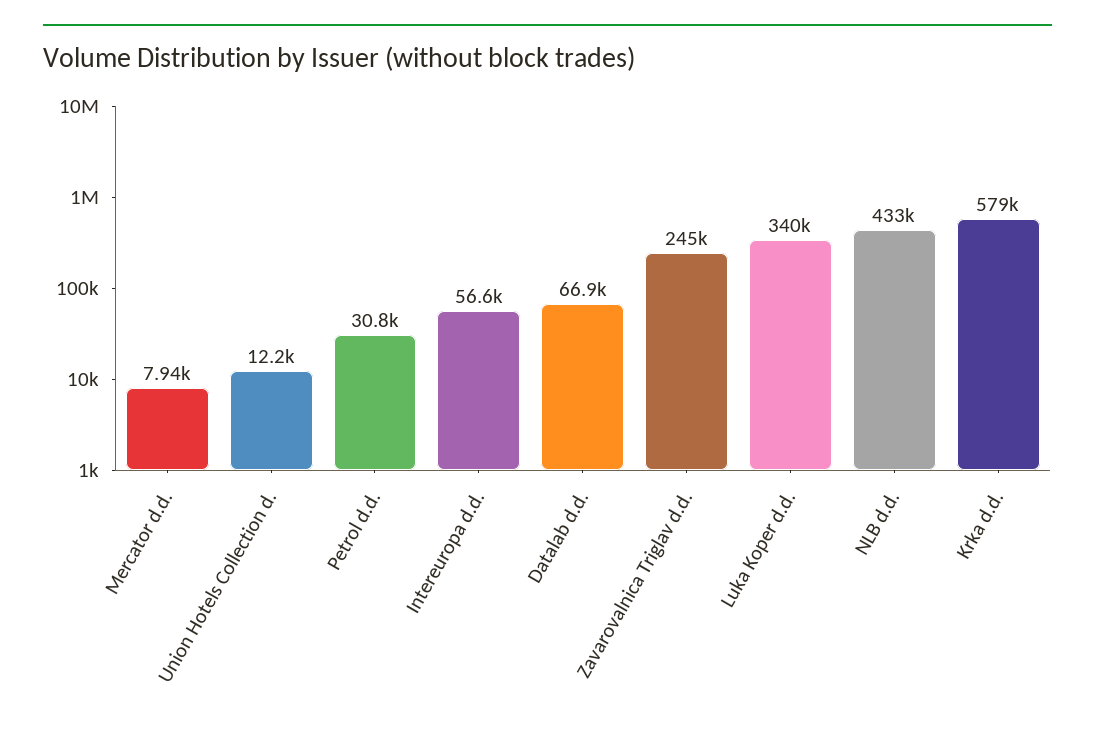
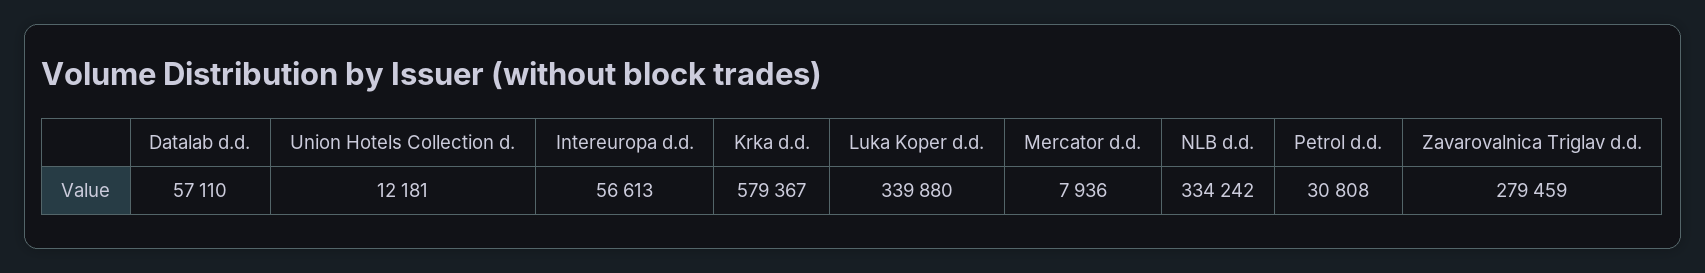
Datalab d.d.: 66900 -> 57110
Zavarovalnica Triglav d.d.: 245000 -> 279459
NLB d.d.: 433000 -> 334242

